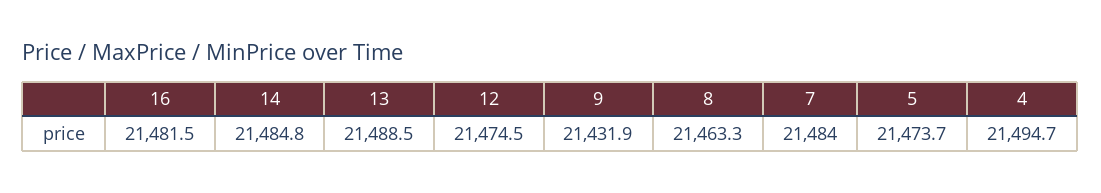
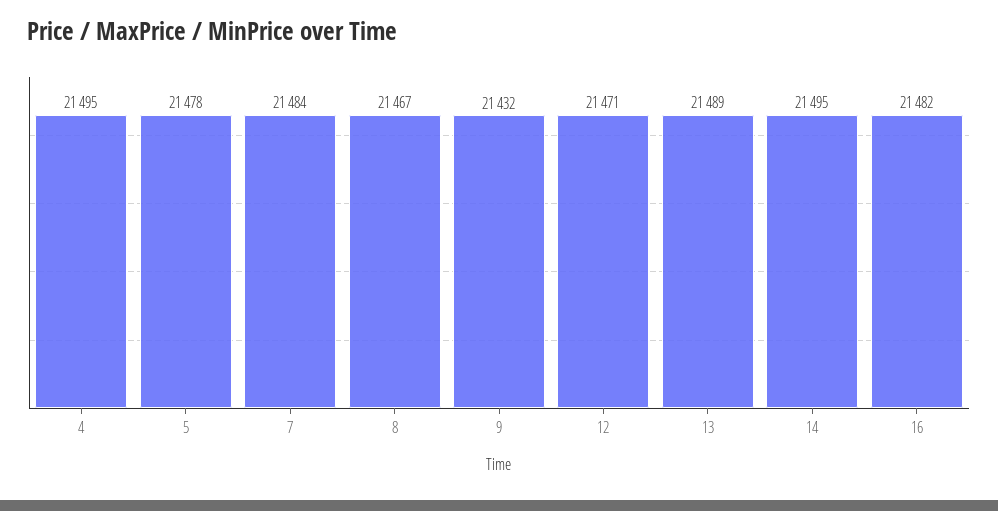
14: 21484.8 -> 21495
12: 21474.5 -> 21471
8: 21463.3 -> 21467
5: 21473.7 -> 21478

